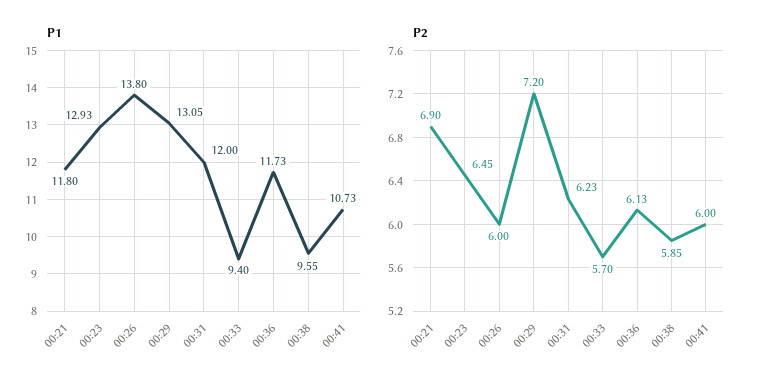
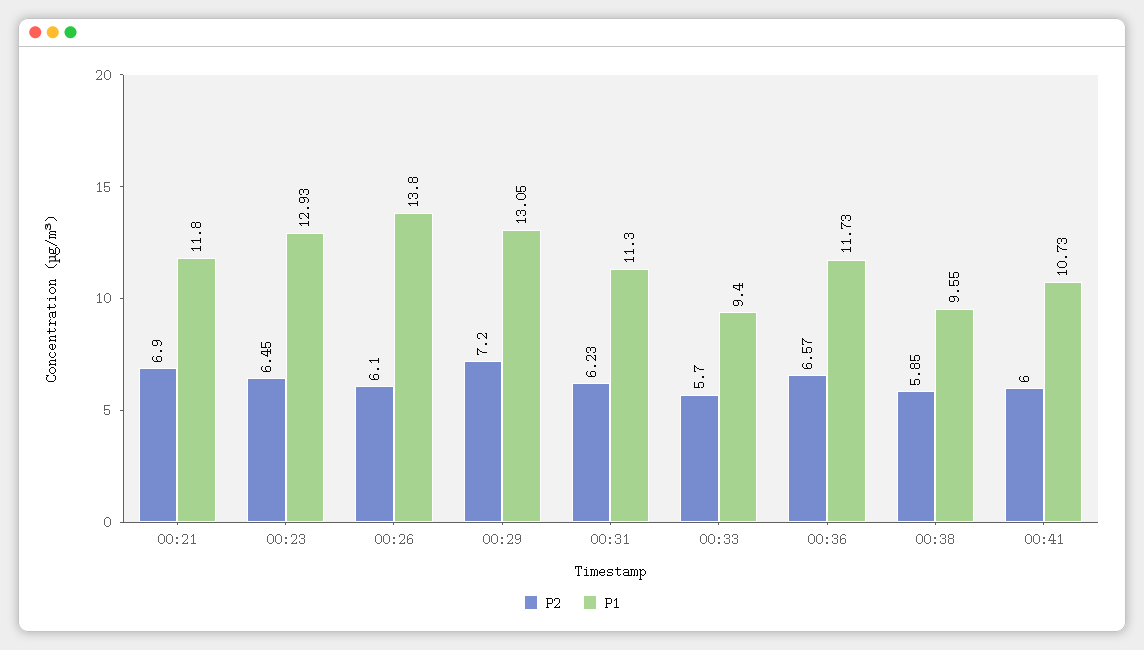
P1, 00:31: 12 -> 11.3
P2, 00:26: 6 -> 6.1
P2, 00:36: 6.13 -> 6.57

